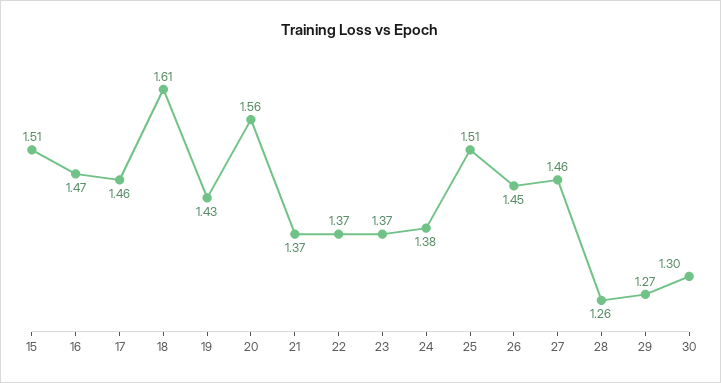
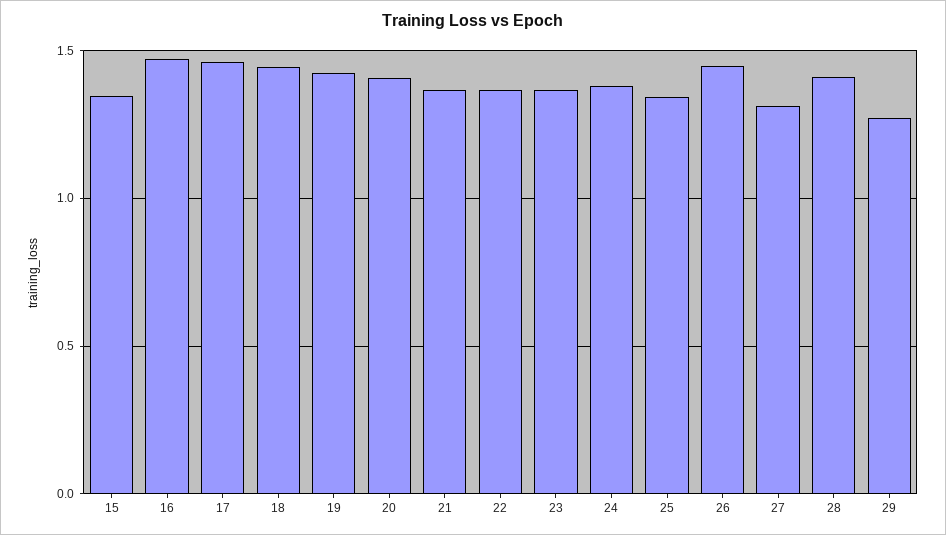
15: 1.51 -> 1.35
18: 1.61 -> 1.45
20: 1.56 -> 1.4
25: 1.51 -> 1.35
27: 1.46 -> 1.3
28: 1.26 -> 1.4
30: 1.3 -> none

